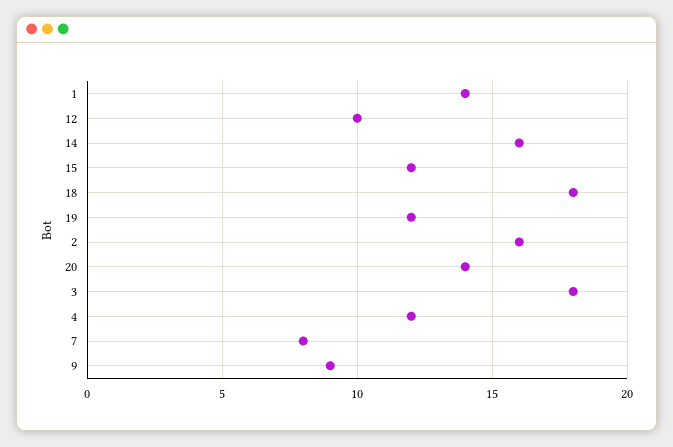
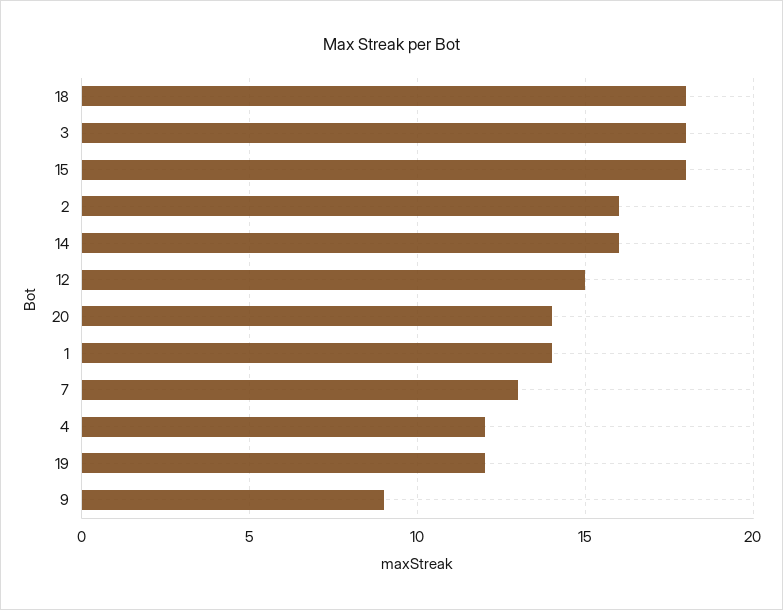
12: 10 -> 15
15: 12 -> 18
7: 8 -> 13

